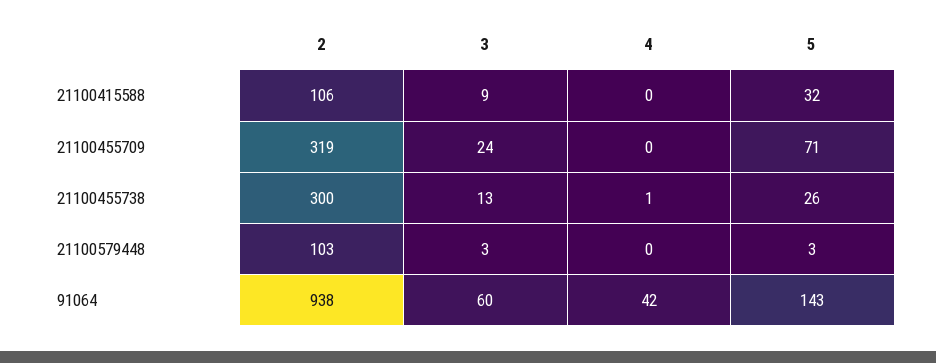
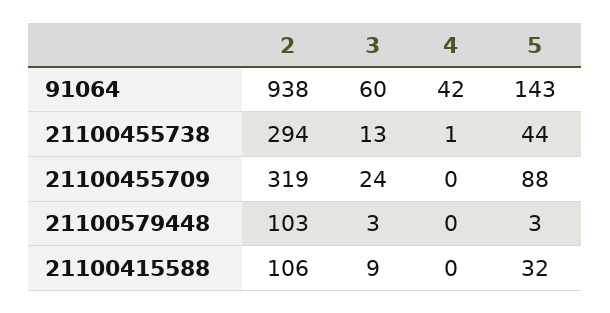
5, 21100455709: 71 -> 88
2, 21100455738: 300 -> 294
5, 21100455738: 26 -> 44

